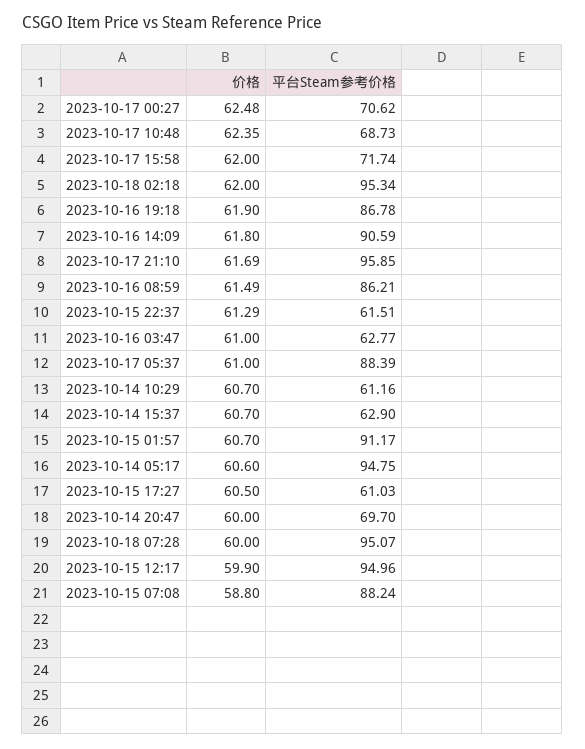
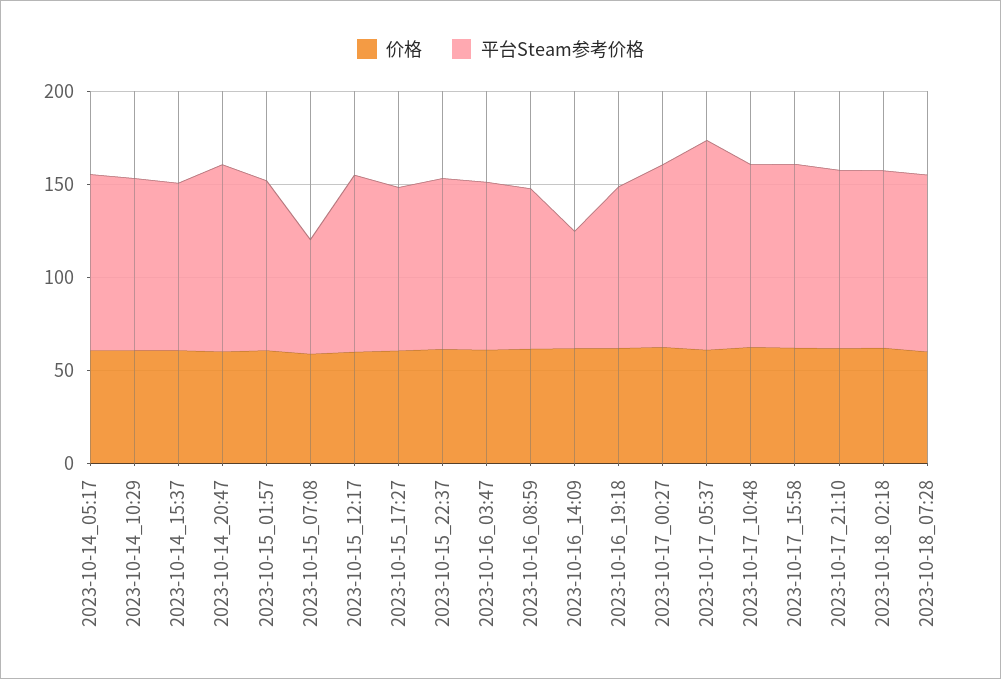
平台Steam参考价格, 2023-10-17 00:27: 70.62 -> 100
平台Steam参考价格, 2023-10-17 10:48: 68.73 -> 100
平台Steam参考价格, 2023-10-17 15:58: 71.74 -> 100
平台Steam参考价格, 2023-10-16 14:09: 90.59 -> 60
平台Steam参考价格, 2023-10-15 22:37: 61.51 -> 90
平台Steam参考价格, 2023-10-16 03:47: 62.77 -> 90
平台Steam参考价格, 2023-10-17 05:37: 88.39 -> 110
平台Steam参考价格, 2023-10-14 10:29: 61.16 -> 90
平台Steam参考价格, 2023-10-14 15:37: 62.9 -> 90
平台Steam参考价格, 2023-10-15 17:27: 61.03 -> 90
平台Steam参考价格, 2023-10-14 20:47: 69.7 -> 100
平台Steam参考价格, 2023-10-15 07:08: 88.24 -> 60

